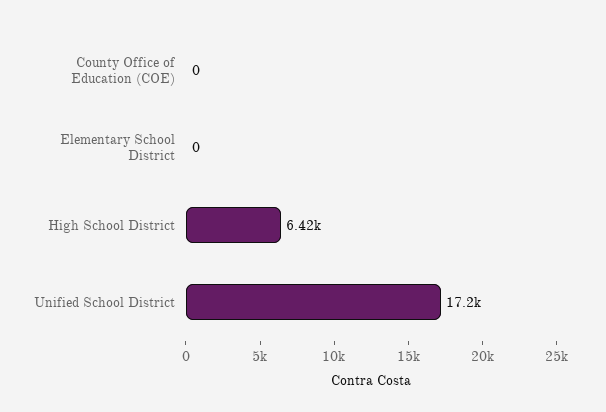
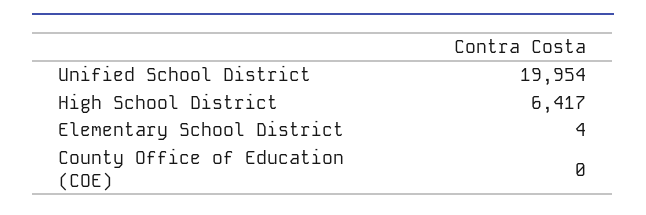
Elementary School District: 0 -> 4
Unified School District: 17200 -> 19954

